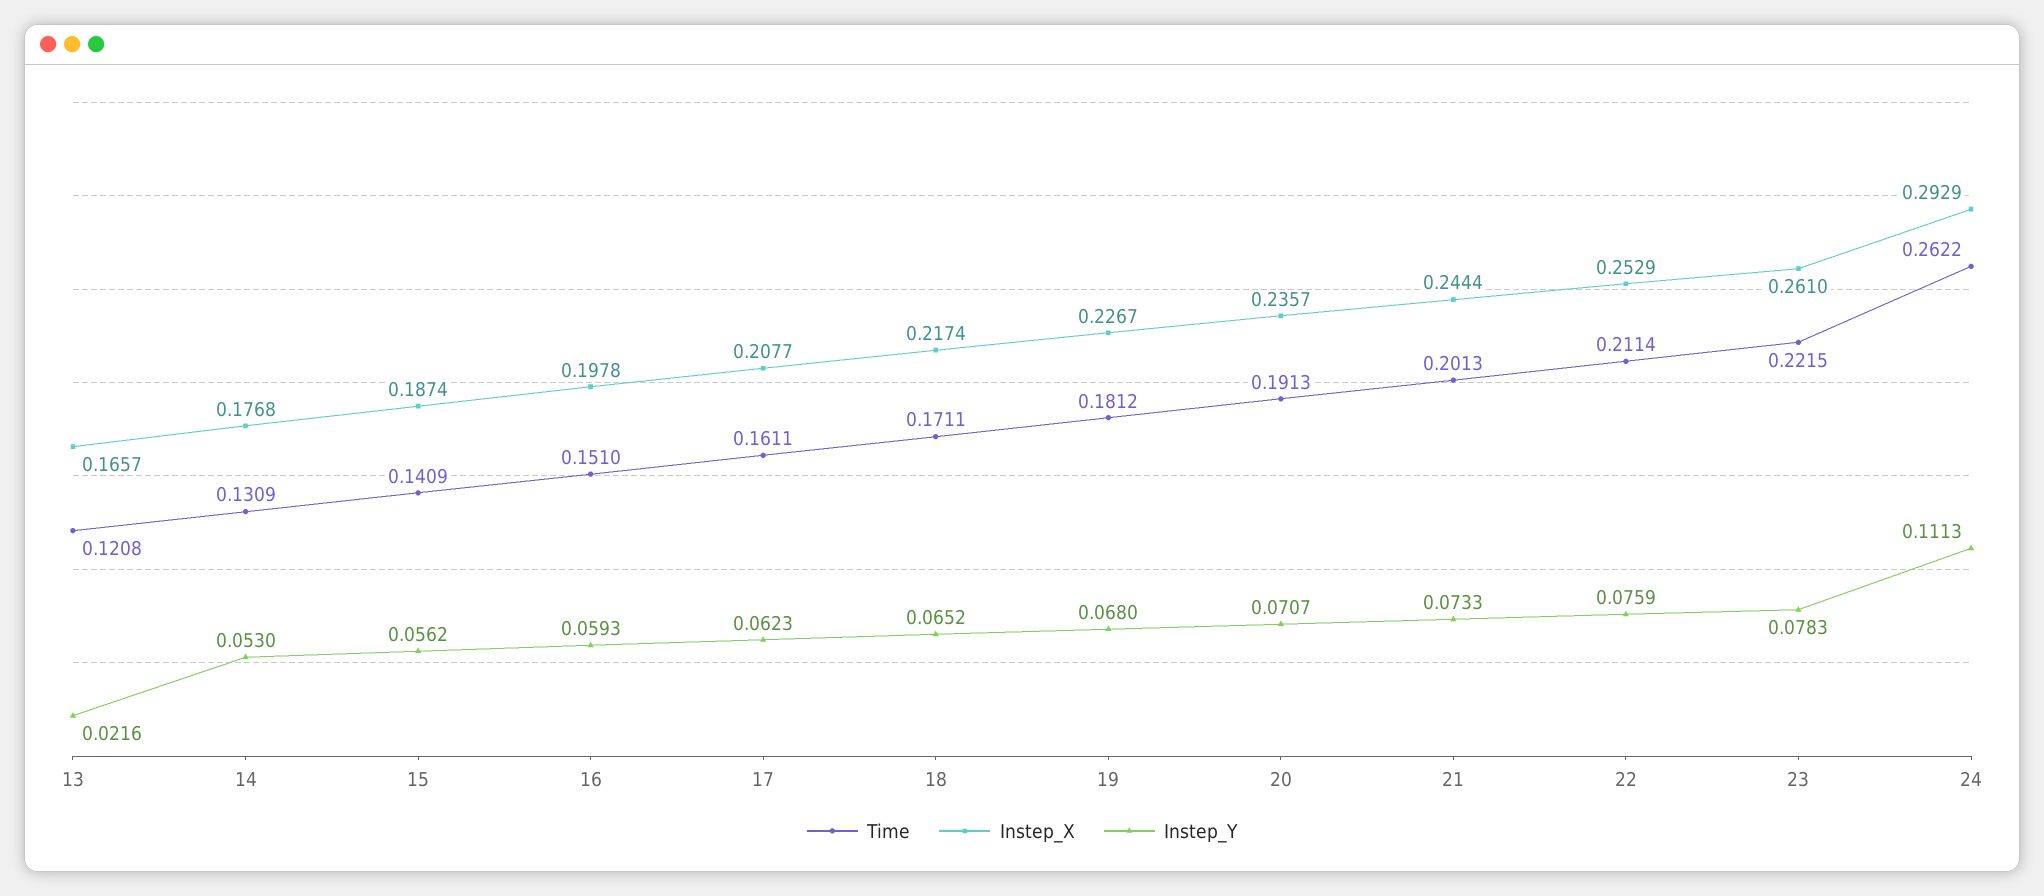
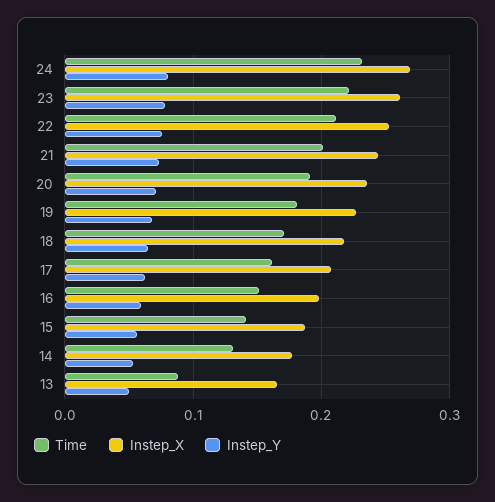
Time, 13: 0.1208 -> 0.09
Instep_Y, 13: 0.0216 -> 0.05
Time, 24: 0.2622 -> 0.23
Instep_X, 24: 0.2929 -> 0.27
Instep_Y, 24: 0.1113 -> 0.08

